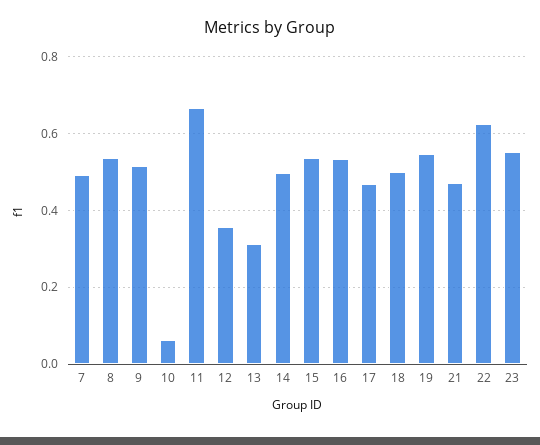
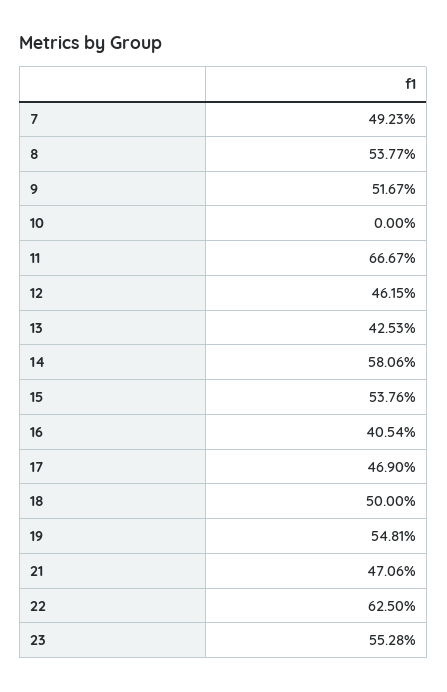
10: 0.06 -> 0
12: 0.36 -> 0.4615
13: 0.32 -> 0.4253
14: 0.5 -> 0.5806
16: 0.54 -> 0.4054

